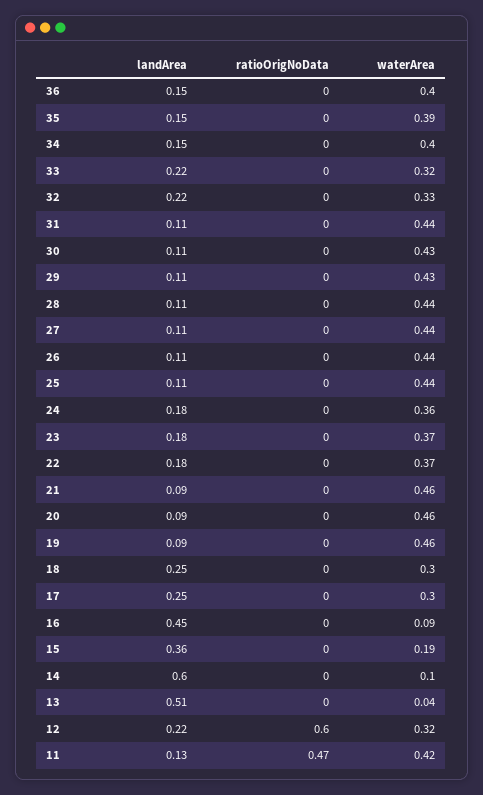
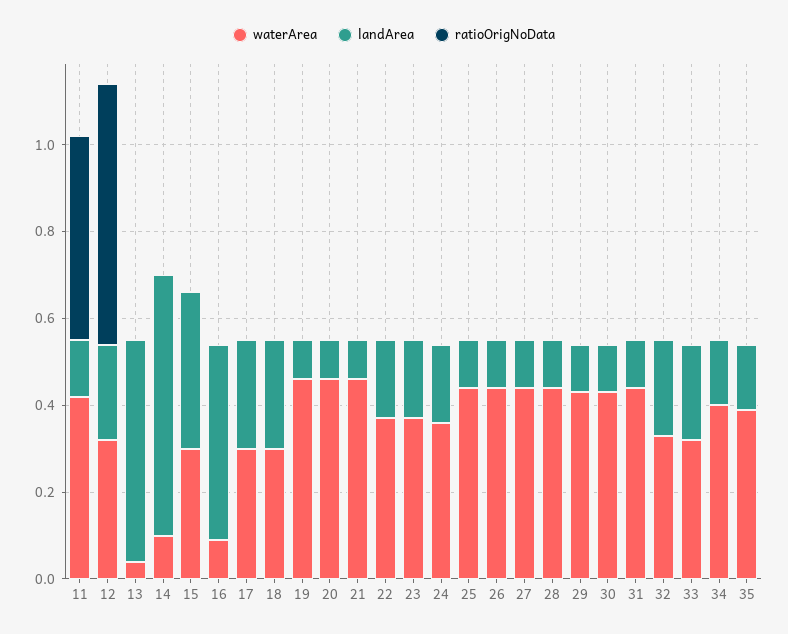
landArea, 36: 0.15 -> none
ratioOrigNoData, 36: 0 -> none
waterArea, 36: 0.4 -> none
waterArea, 15: 0.19 -> 0.3

